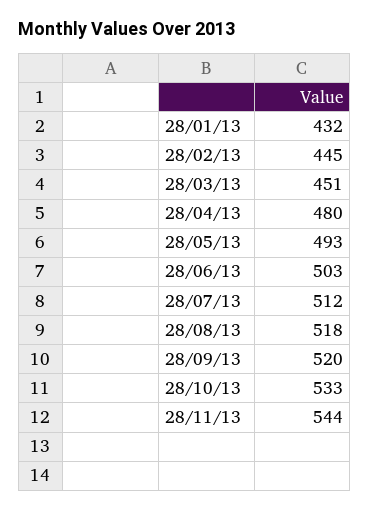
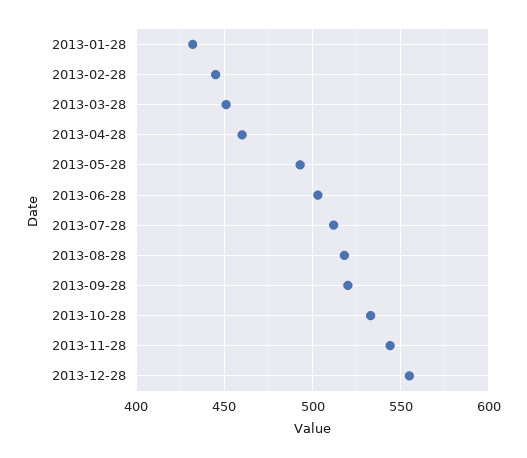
28/04/13: 480 -> 460
2013-12-28: none -> 555

